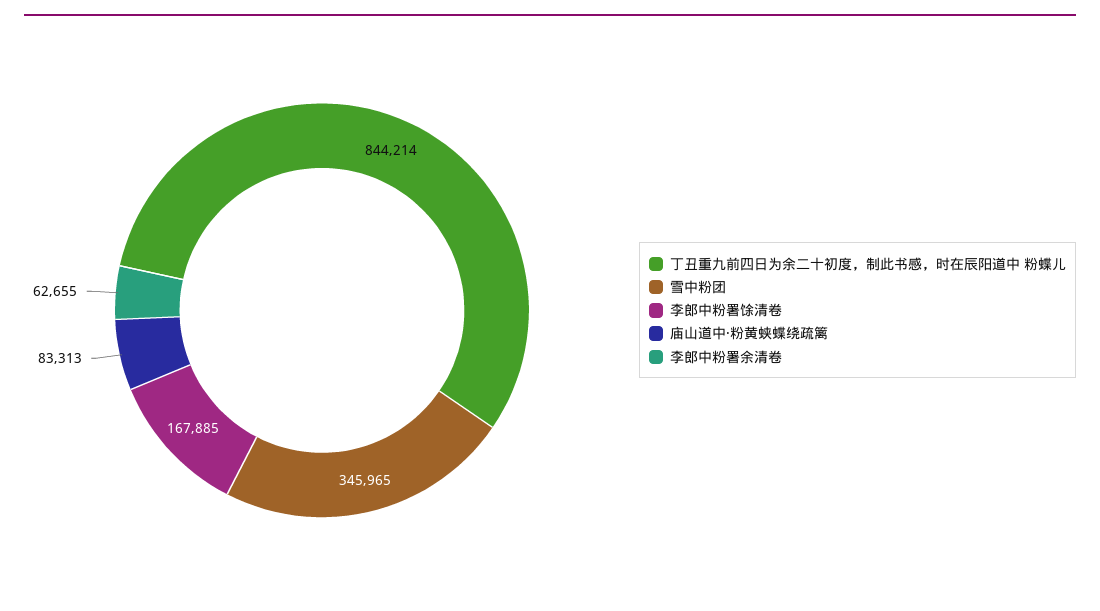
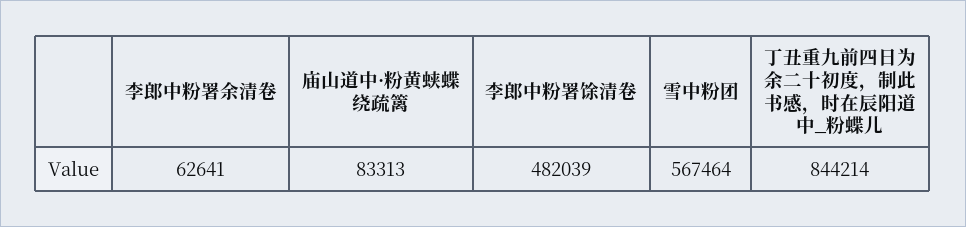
雪中粉团: 345965 -> 567464
李郎中粉署馀清卷: 167885 -> 482039
李郎中粉署余清卷: 62655 -> 62641

